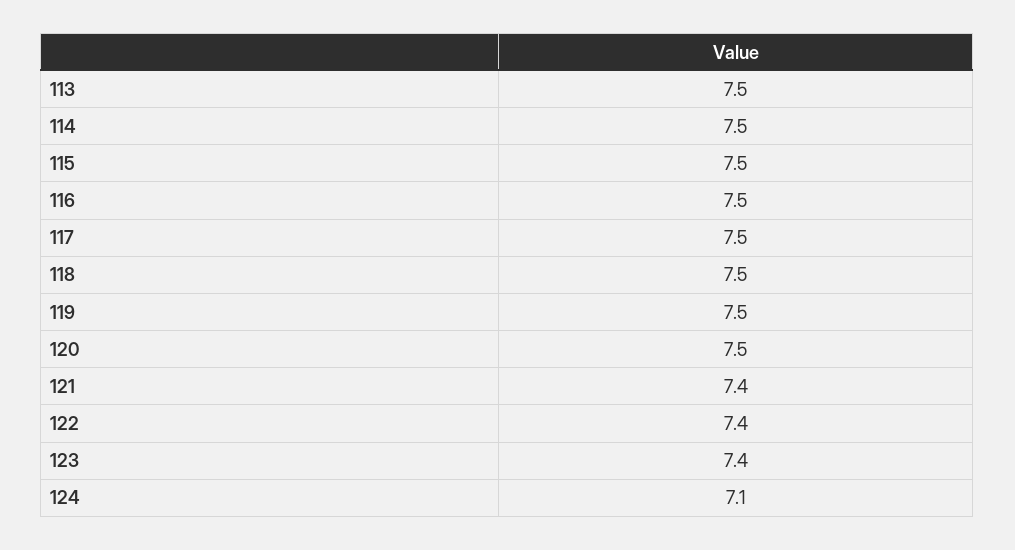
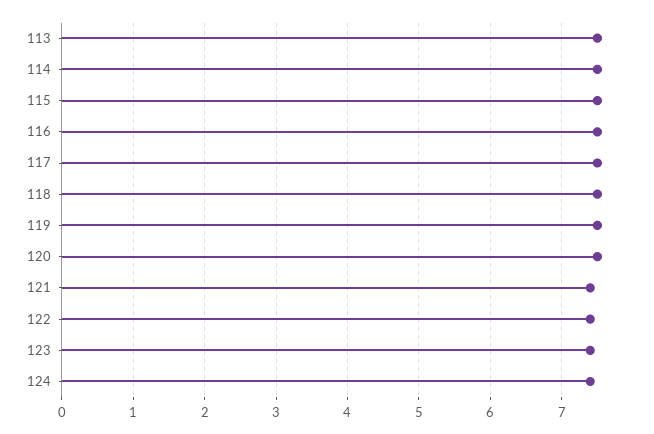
124: 7.1 -> 7.4

